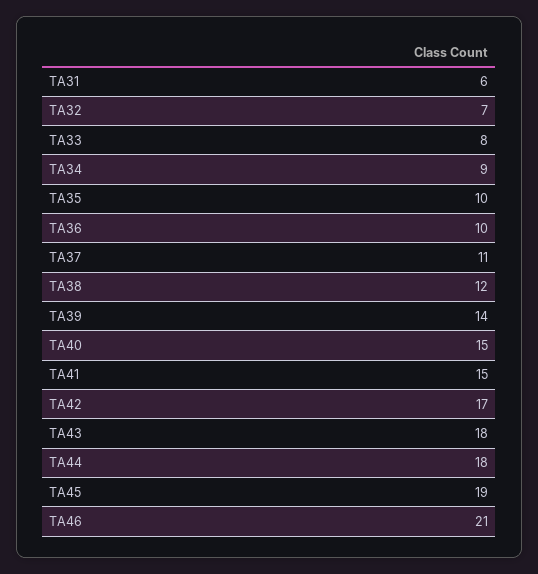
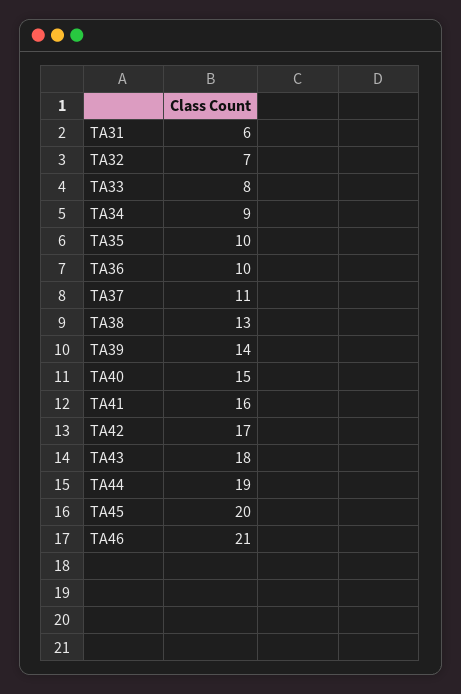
TA38: 12 -> 13
TA41: 15 -> 16
TA44: 18 -> 19
TA45: 19 -> 20

